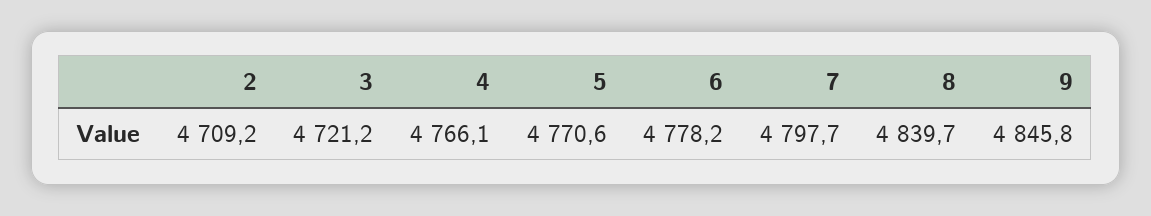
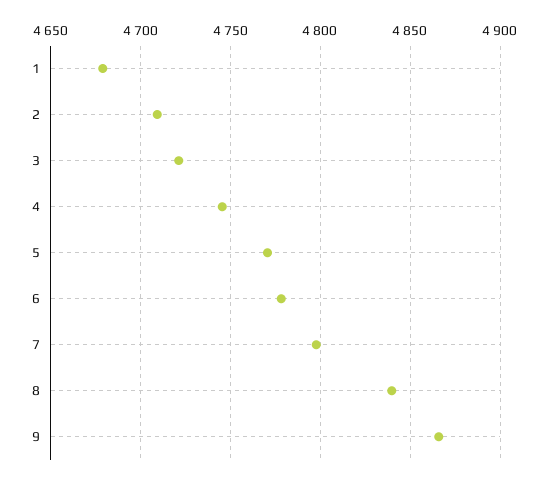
4: 4766.1 -> 4745
9: 4845.8 -> 4865
1: none -> 4680

